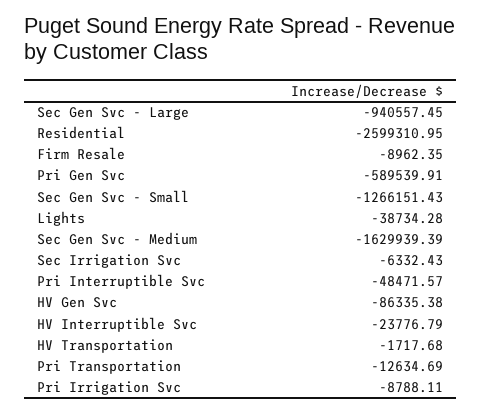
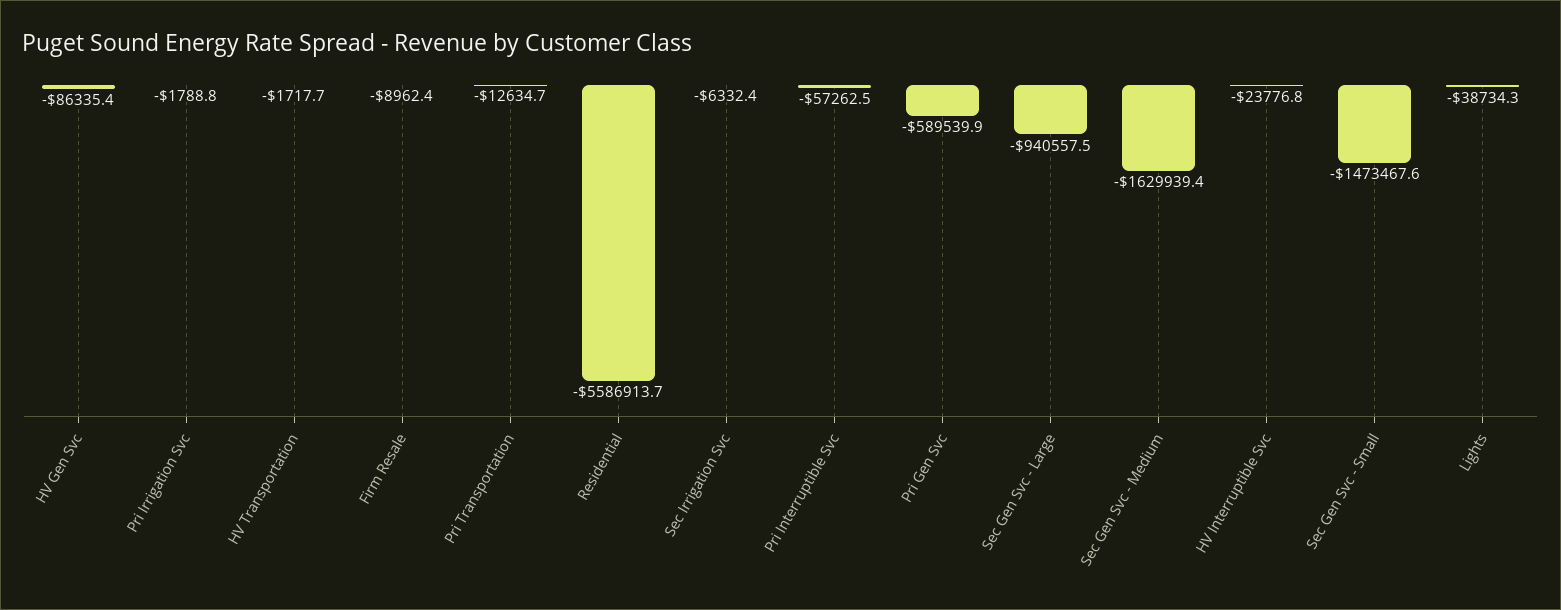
Residential: -2599310.95 -> -5586913.7
Sec Gen Svc - Small: -1266151.43 -> -1473467.6
Pri Interruptible Svc: -48471.57 -> -57262.5
Pri Irrigation Svc: -8788.11 -> -1788.8

